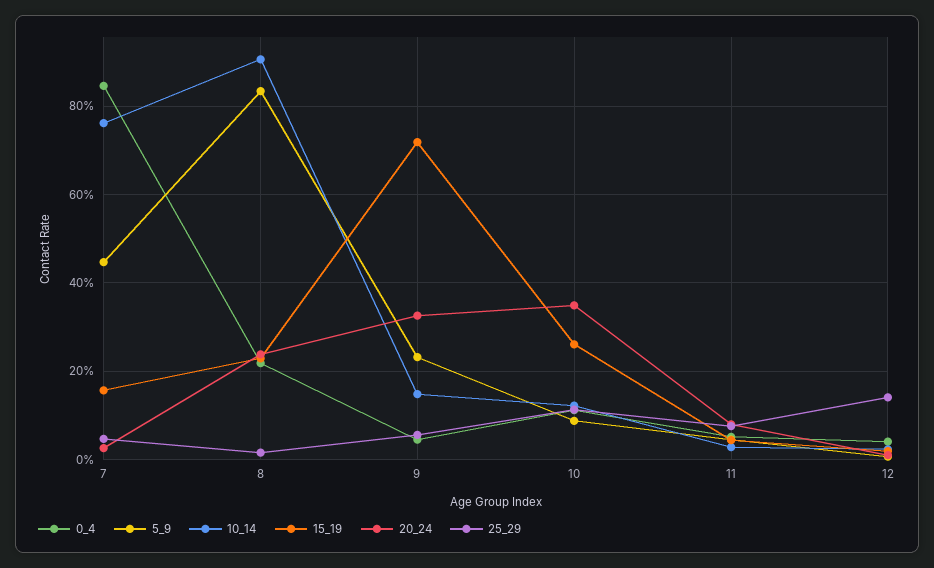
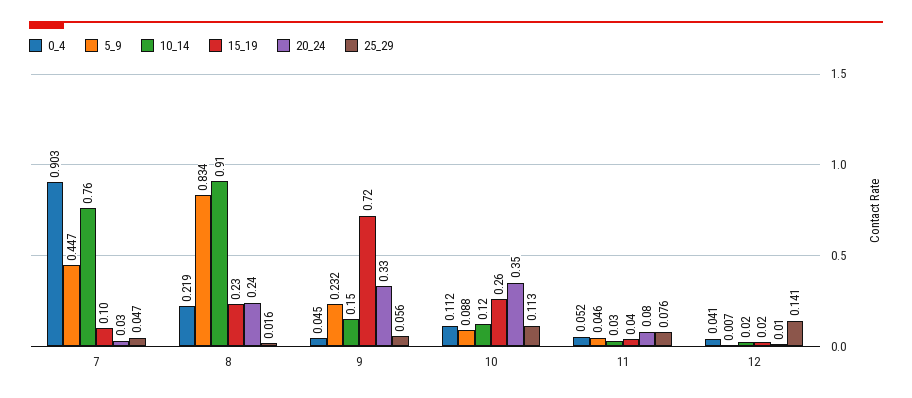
0_4, 7: 0.84 -> 0.903
15_19, 7: 0.16 -> 0.1

